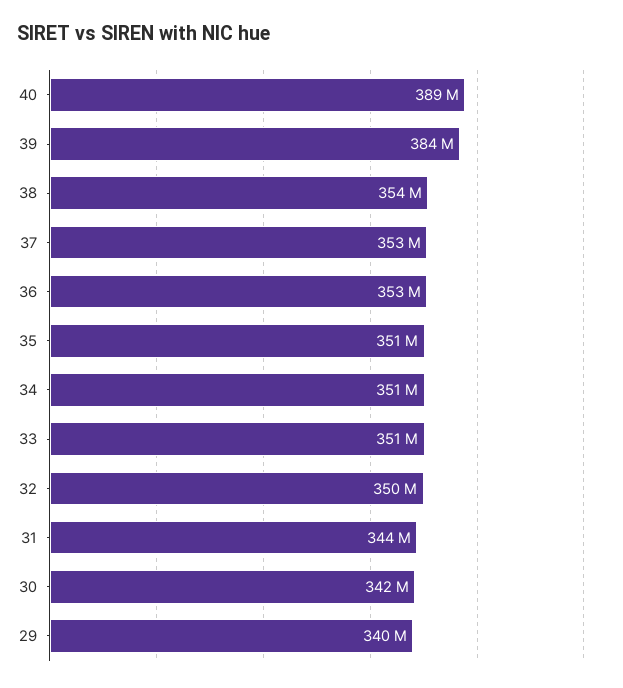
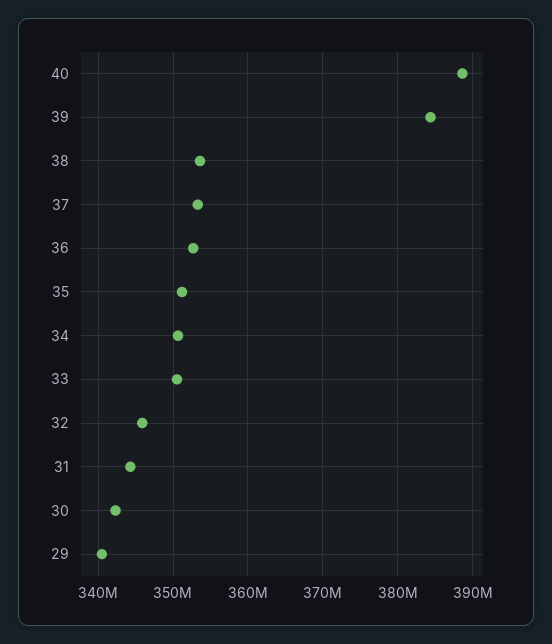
32: 350000000 -> 346000000

